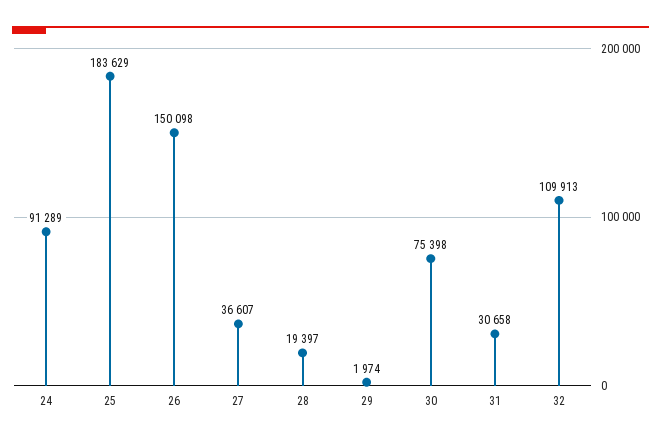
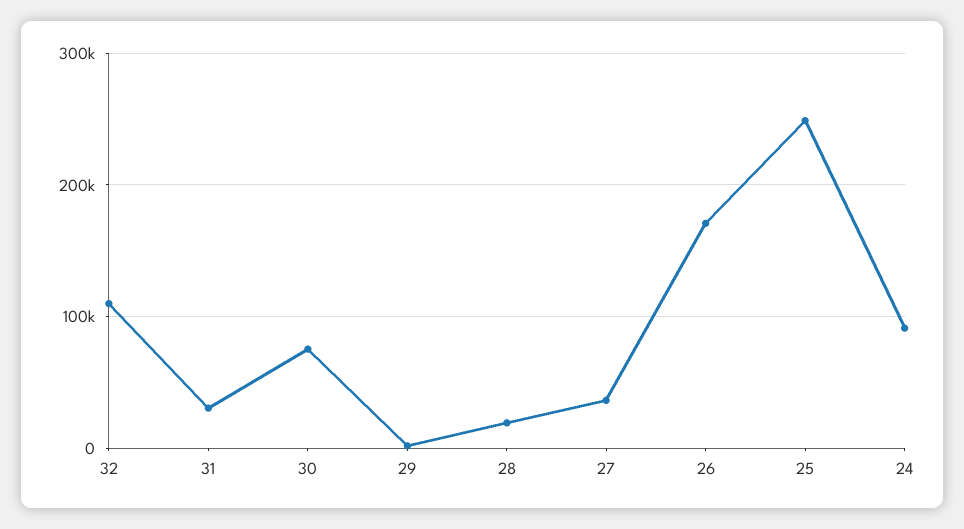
25: 183629 -> 250000
26: 150098 -> 170000

